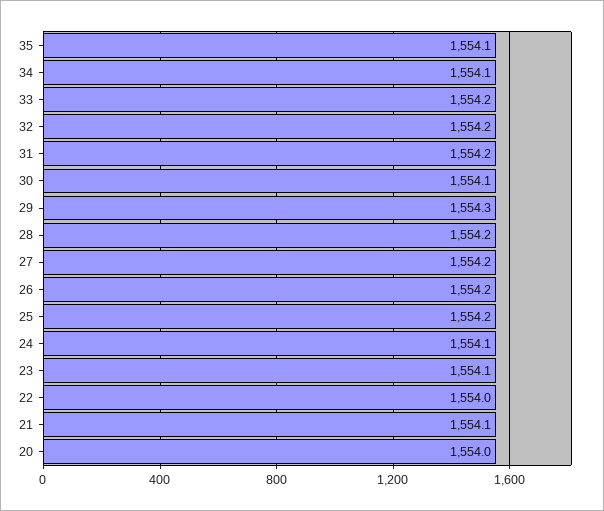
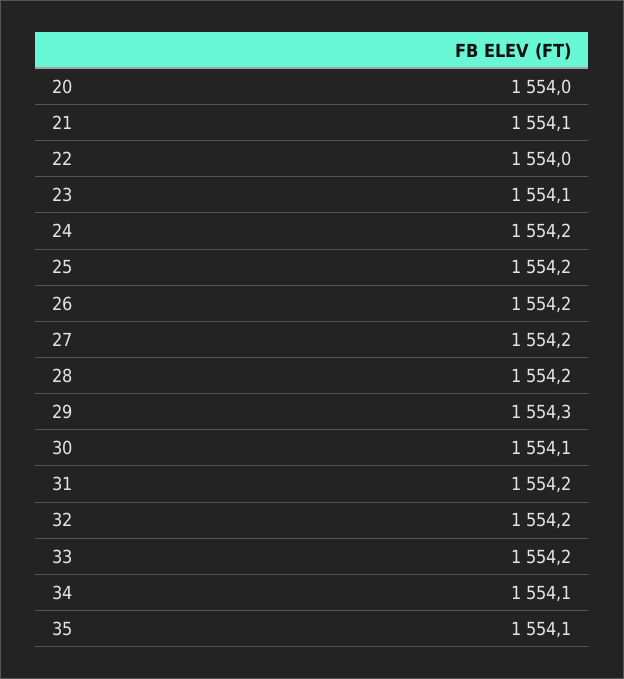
24: 1554.1 -> 1554.2

